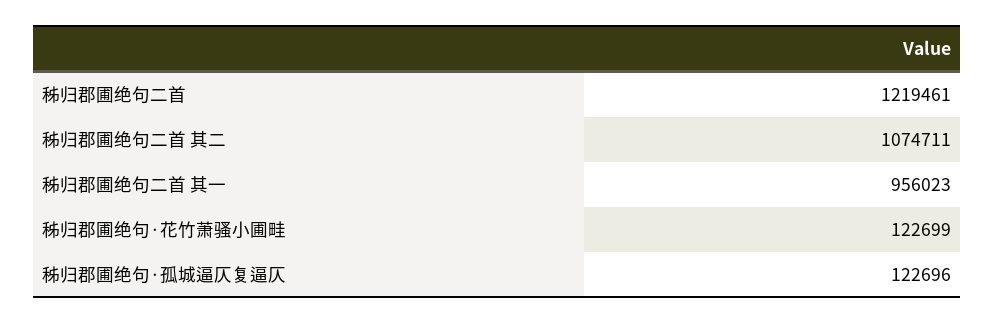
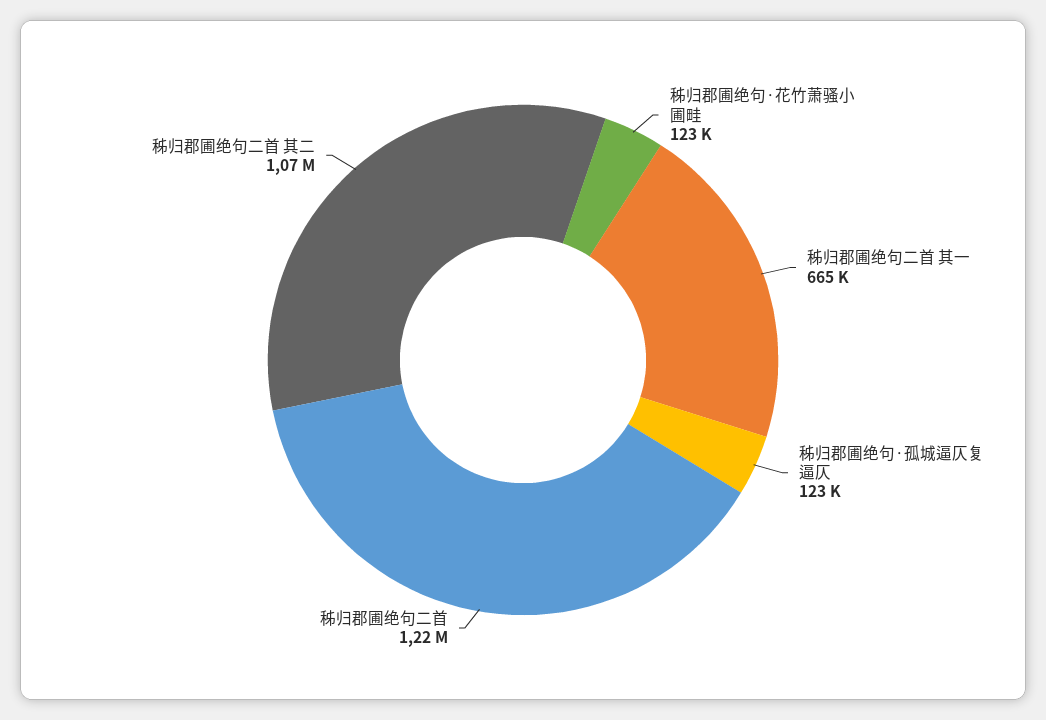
秭归郡圃绝句二首 其一: 956023 -> 665000

